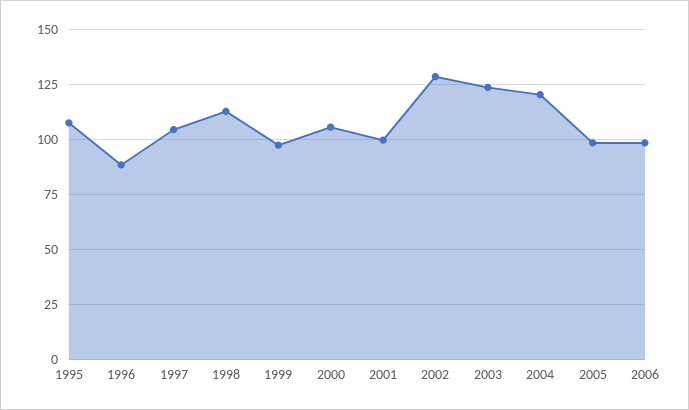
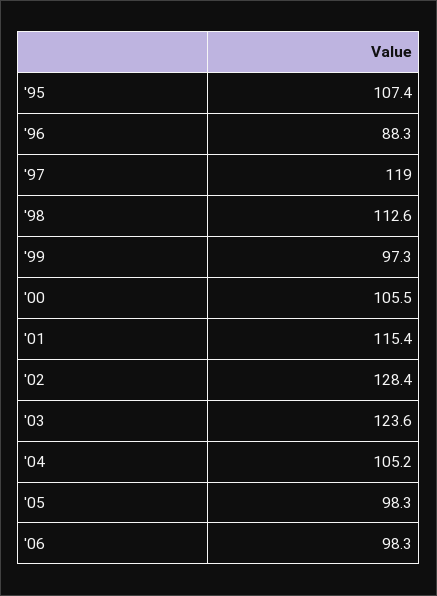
1997: 105 -> 119
2001: 100 -> 115.4
2004: 120 -> 105.2

